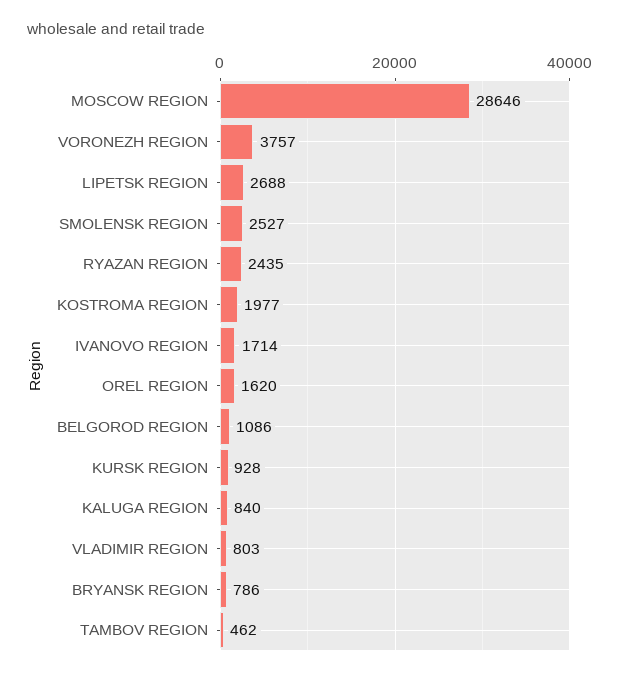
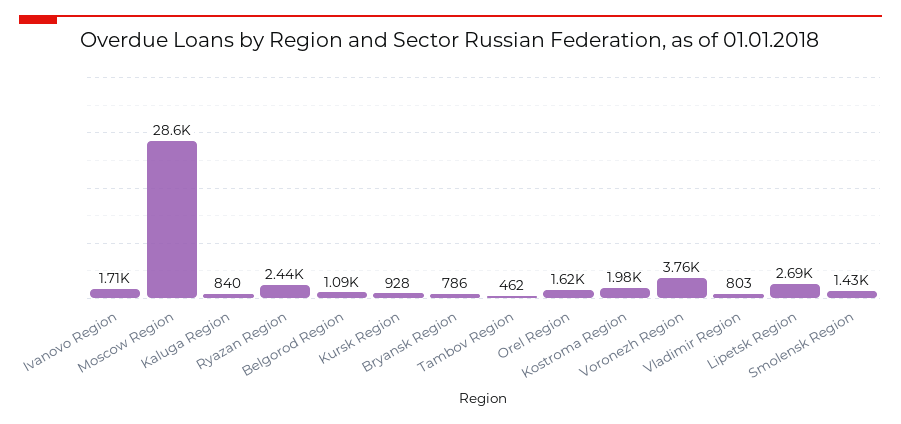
SMOLENSK REGION: 2527 -> 1430

